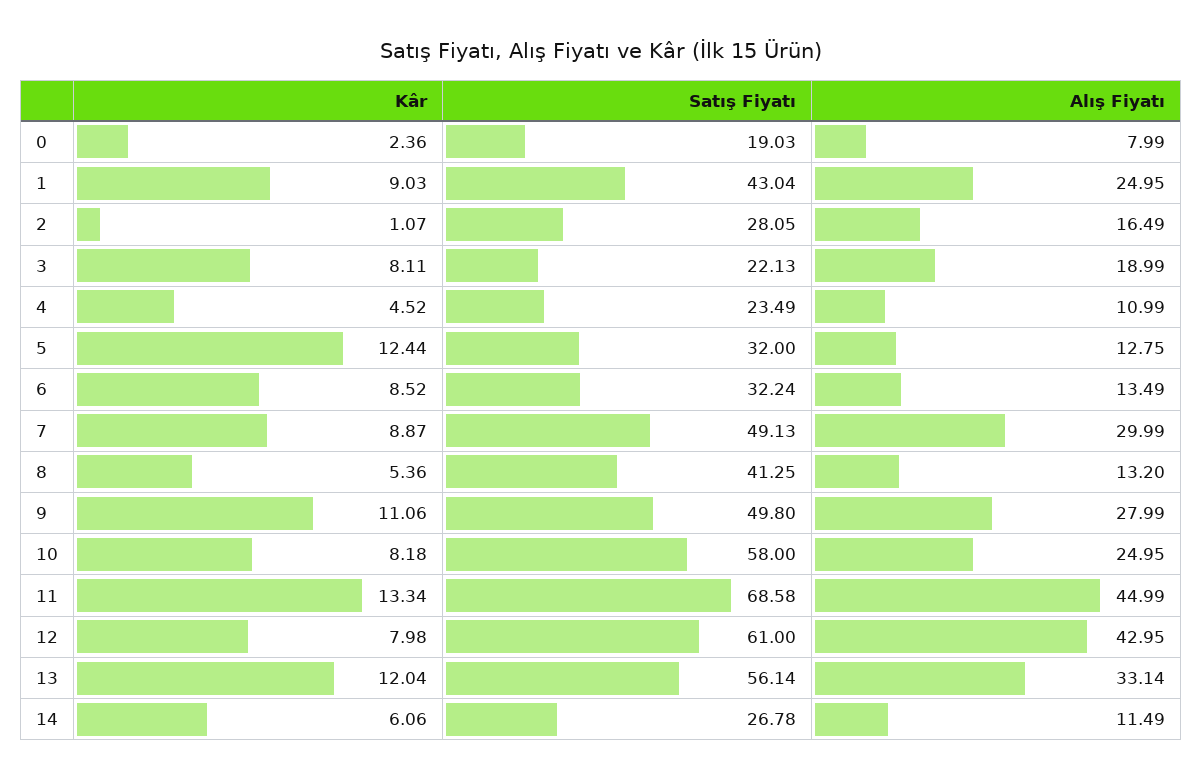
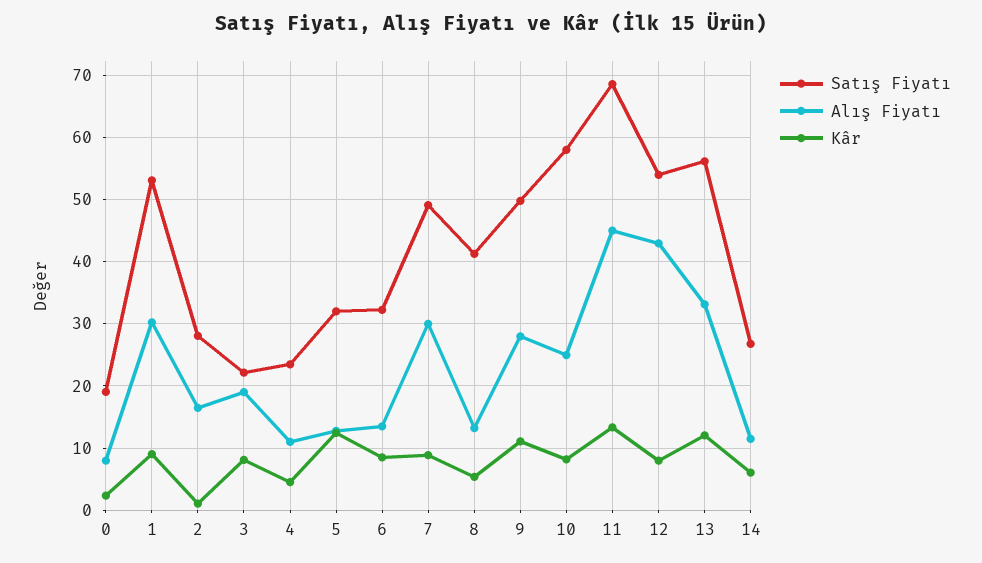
Satış Fiyatı, 1: 43.04 -> 53
Alış Fiyatı, 1: 24.95 -> 30
Satış Fiyatı, 12: 61 -> 54

